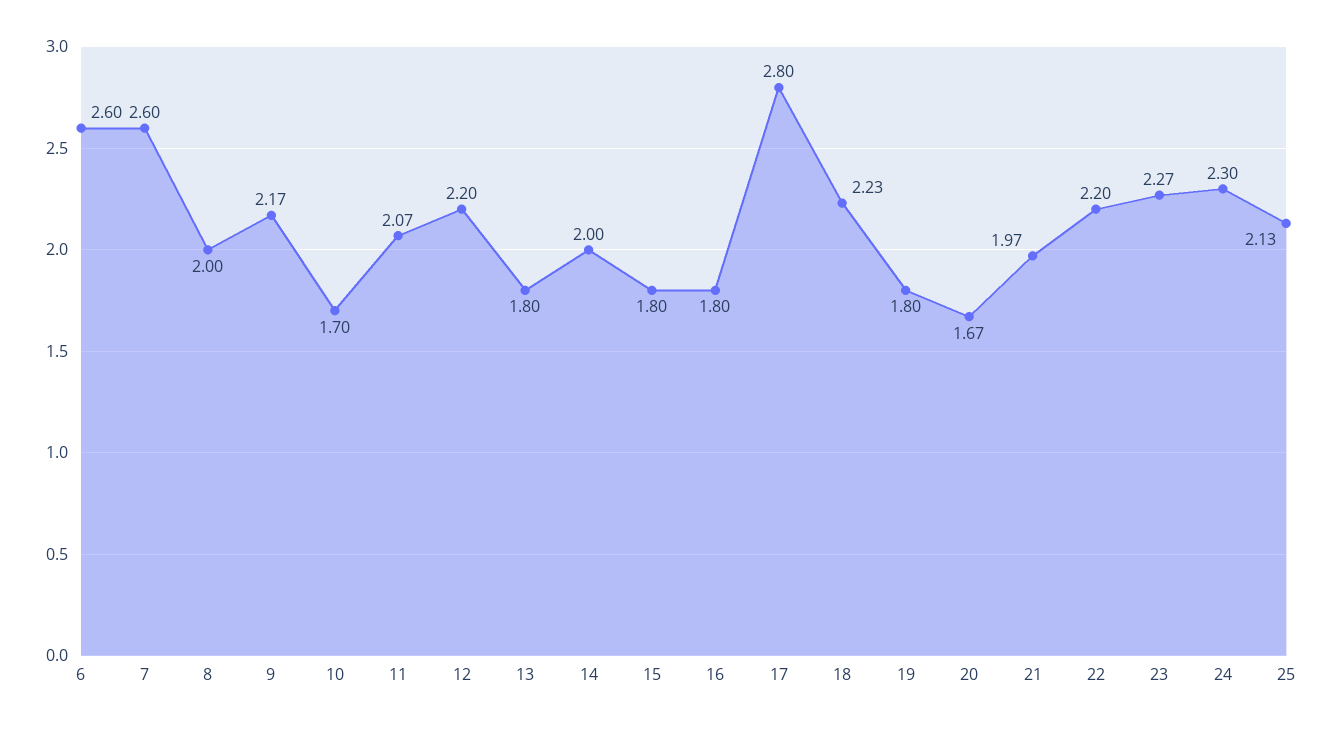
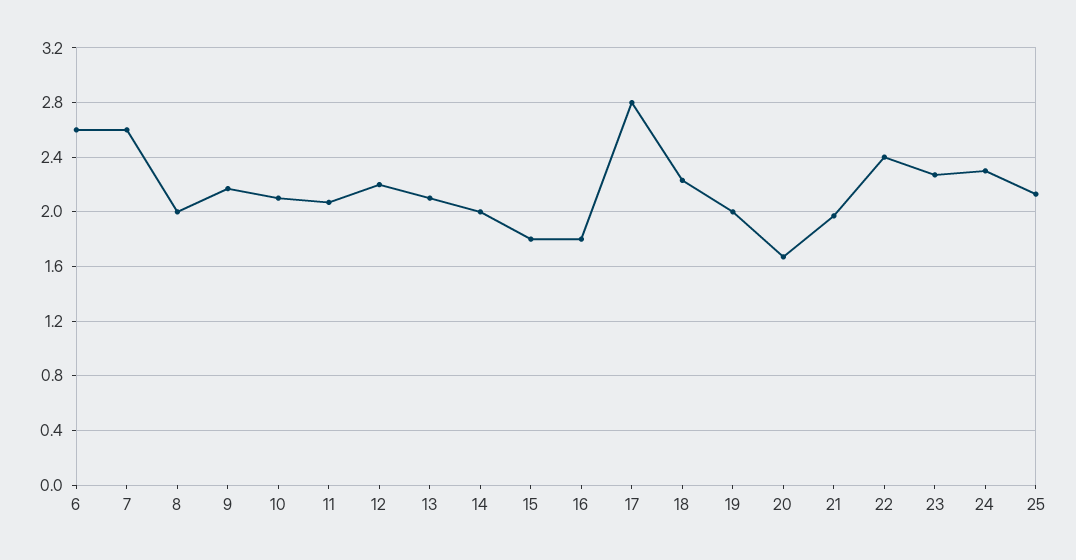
10: 1.7 -> 2.1
13: 1.8 -> 2.1
19: 1.8 -> 2
22: 2.2 -> 2.4

